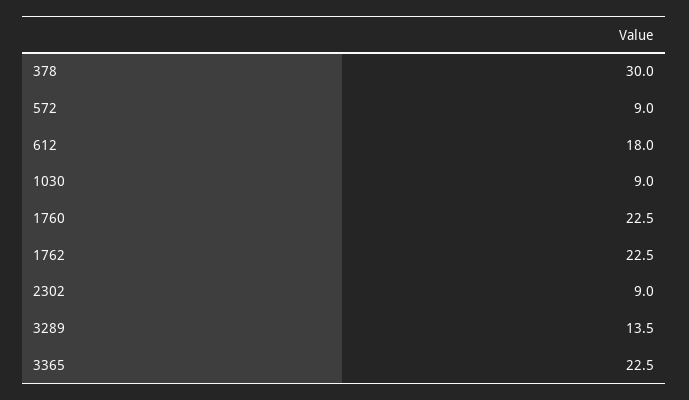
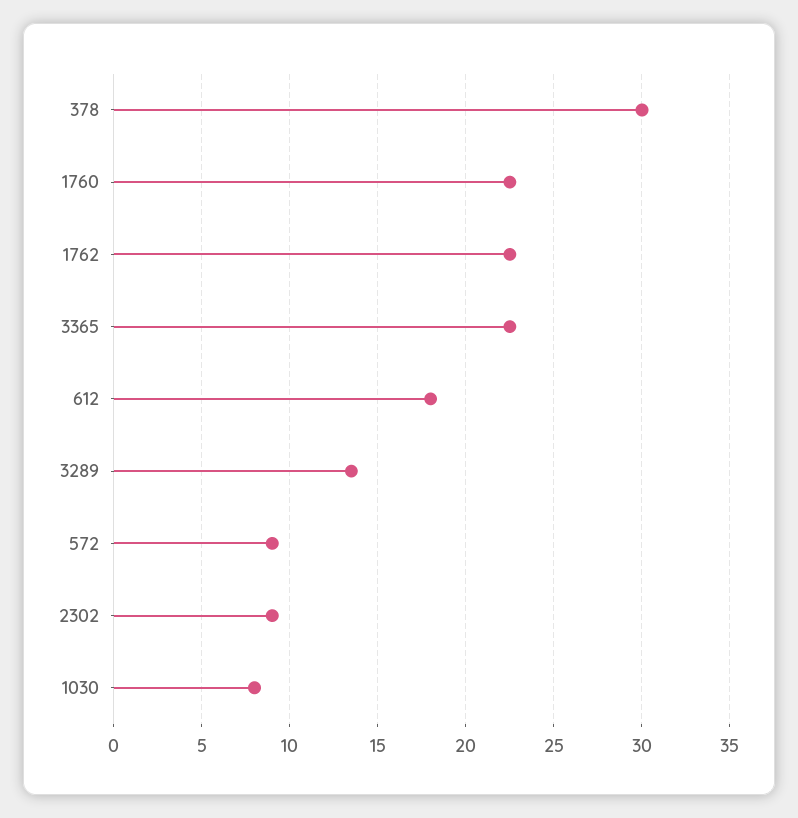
1030: 9 -> 8

